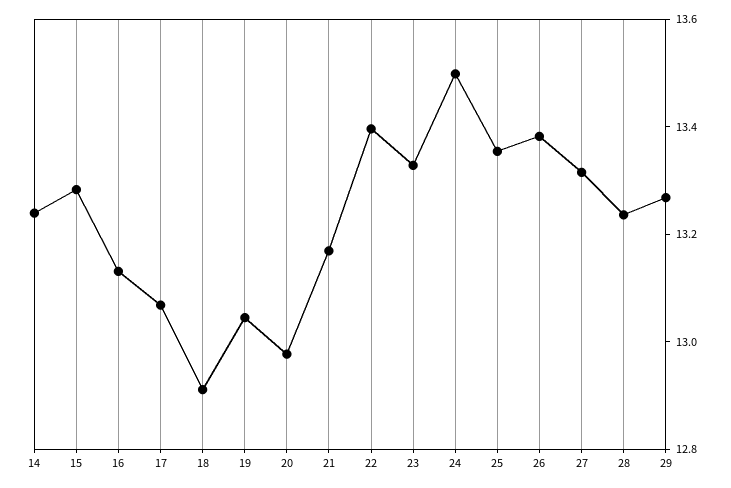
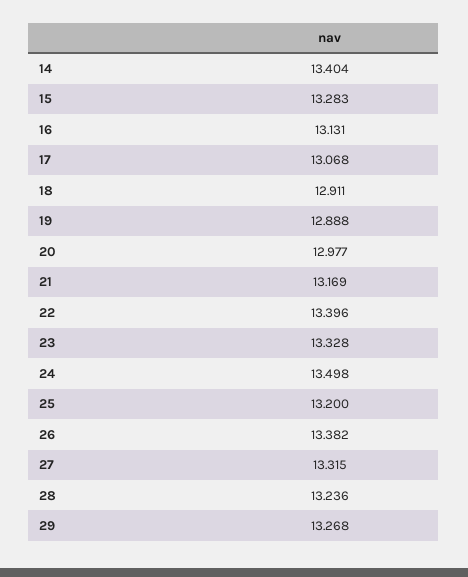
14: 13.25 -> 13.404
19: 13.05 -> 12.888
25: 13.35 -> 13.2

